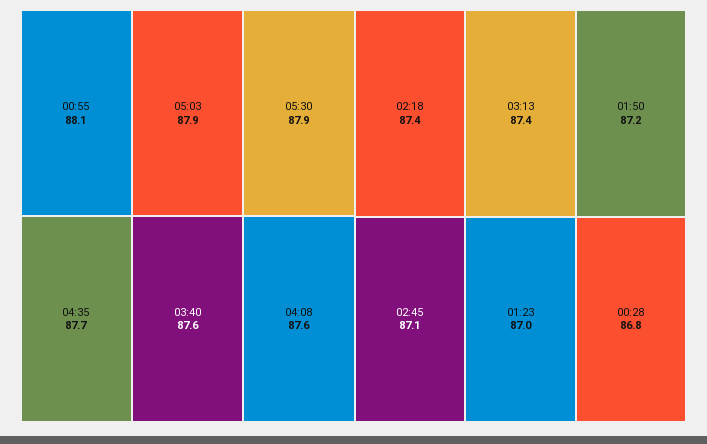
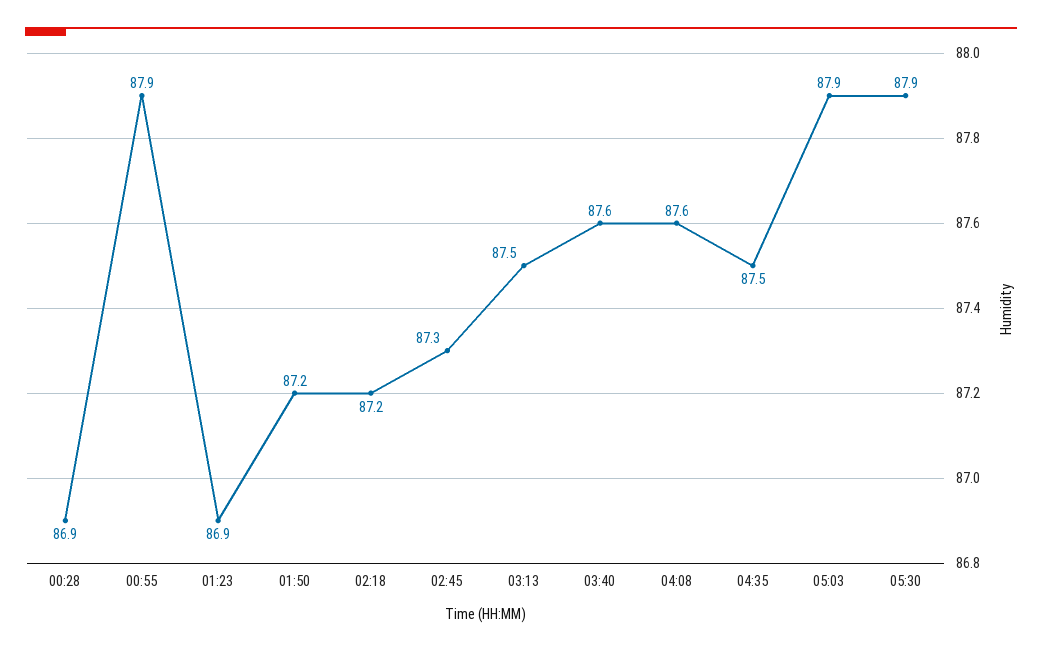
00:55: 88.1 -> 87.9
04:35: 87.7 -> 87.5
02:18: 87.4 -> 87.2
03:13: 87.4 -> 87.5
02:45: 87.1 -> 87.3
01:23: 87 -> 86.9
00:28: 86.8 -> 86.9

